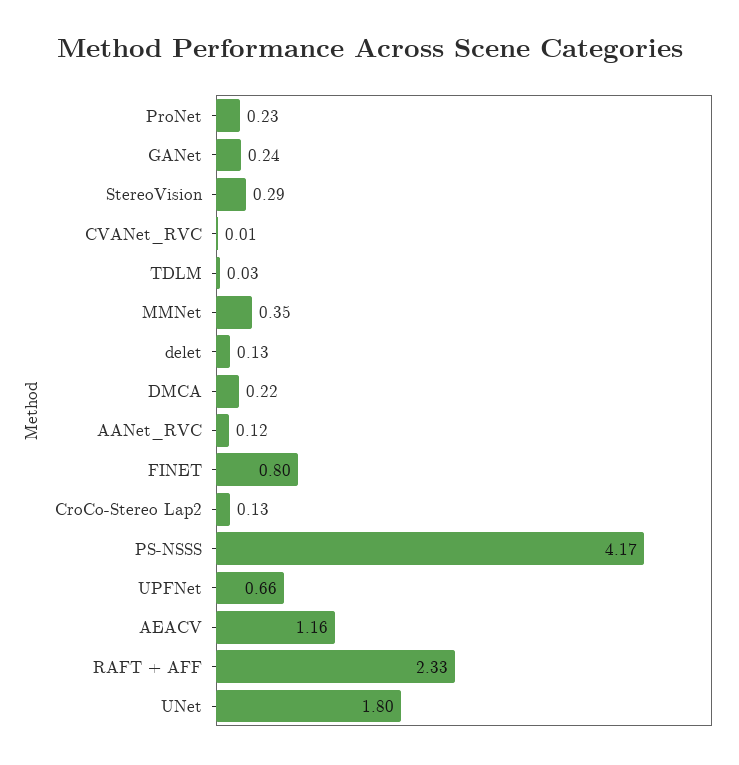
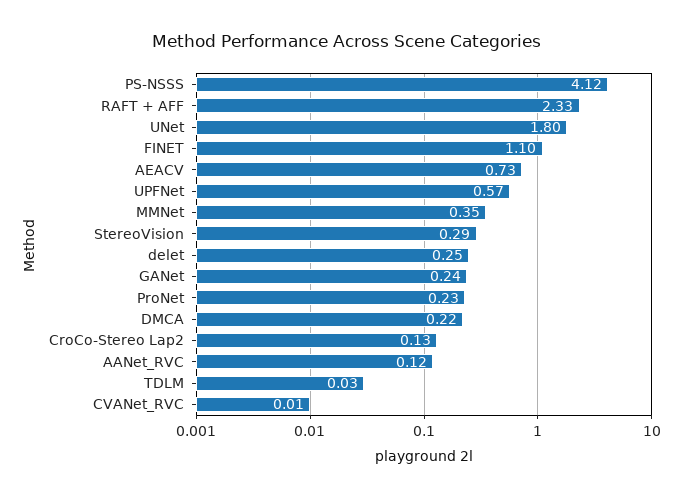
delet: 0.13 -> 0.25
FINET: 0.8 -> 1.1
PS-NSSS: 4.17 -> 4.12
UPFNet: 0.66 -> 0.57
AEACV: 1.16 -> 0.73

